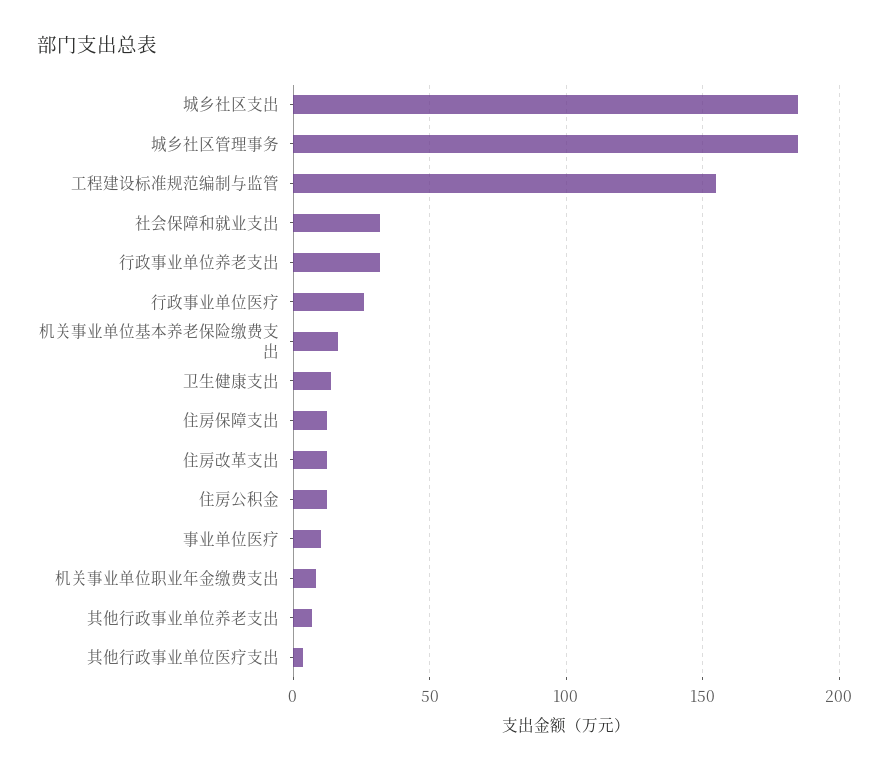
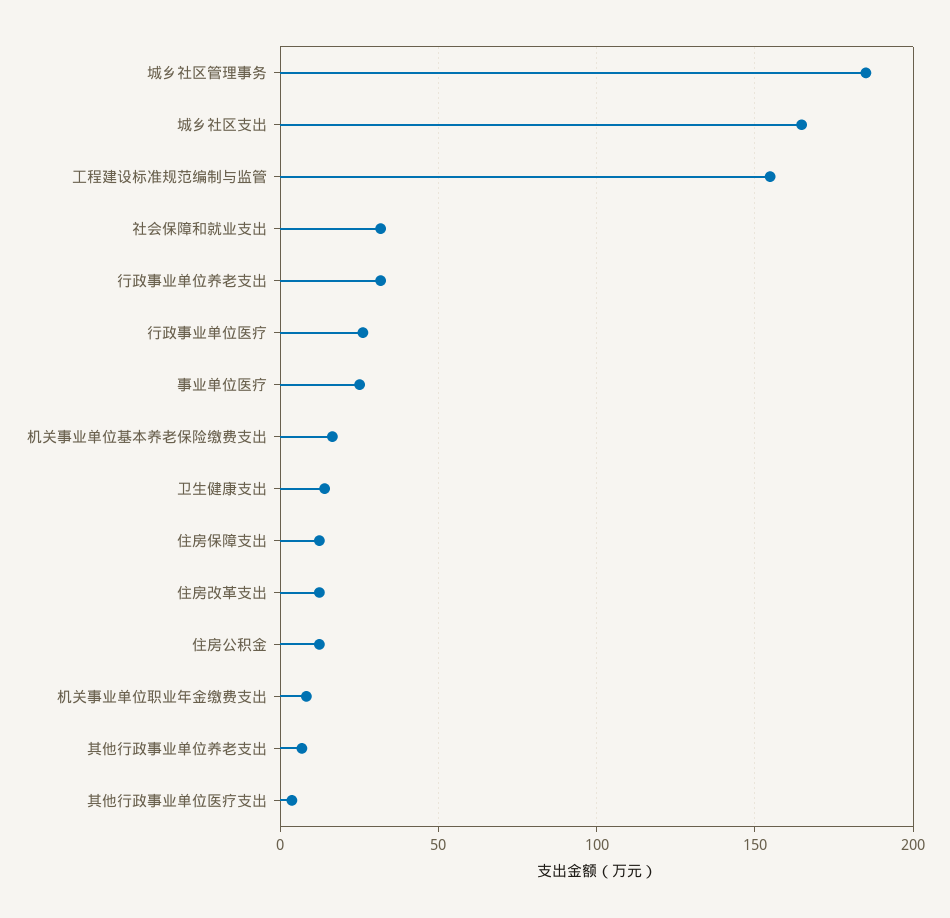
城乡社区支出: 185 -> 165
事业单位医疗: 10 -> 25

